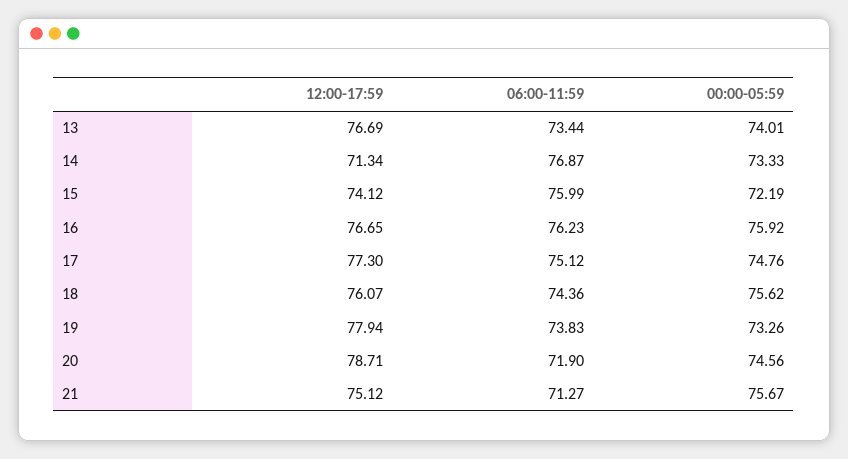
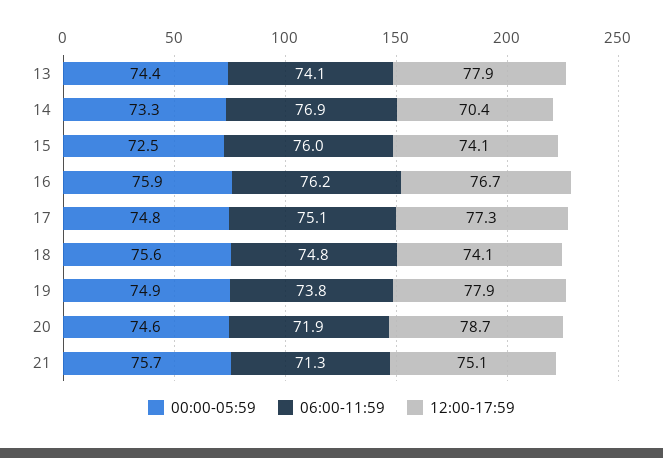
12:00-17:59, 13: 76.69 -> 77.9
06:00-11:59, 13: 73.44 -> 74.1
00:00-05:59, 13: 74.01 -> 74.4
12:00-17:59, 14: 71.34 -> 70.4
00:00-05:59, 15: 72.19 -> 72.5
12:00-17:59, 18: 76.07 -> 74.1
06:00-11:59, 18: 74.36 -> 74.8
00:00-05:59, 19: 73.26 -> 74.9

